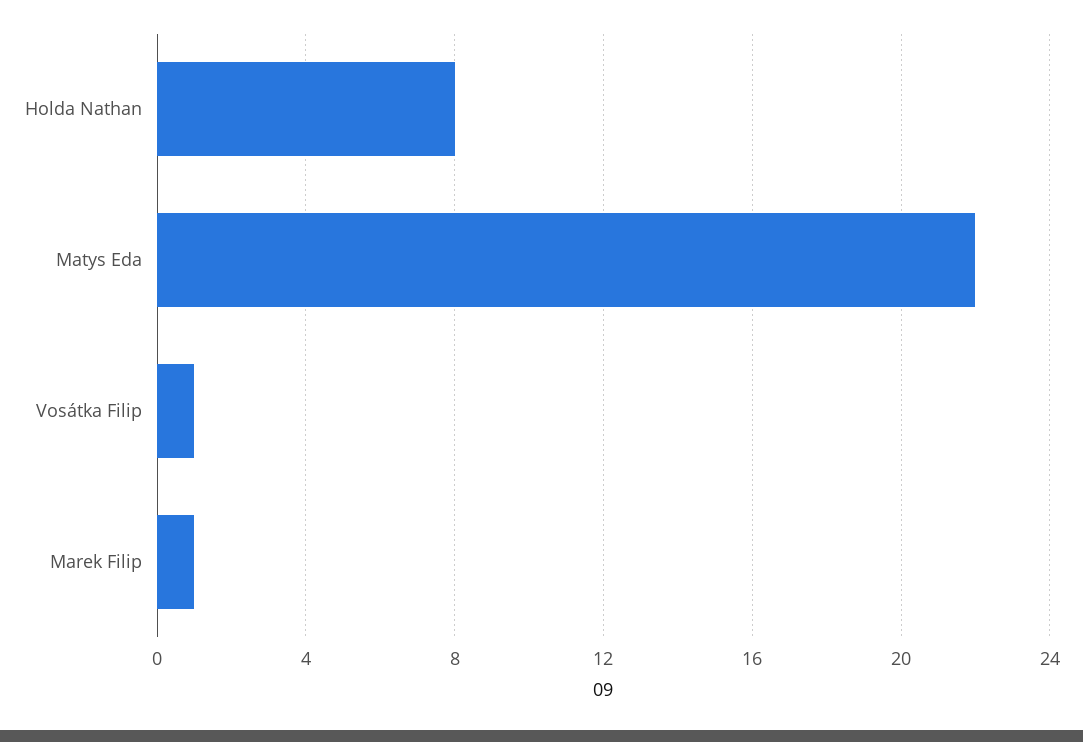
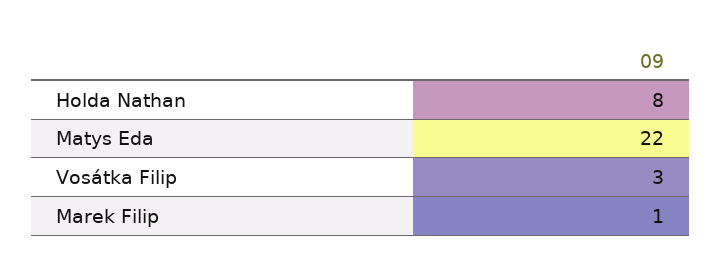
Vosátka Filip: 1 -> 3

